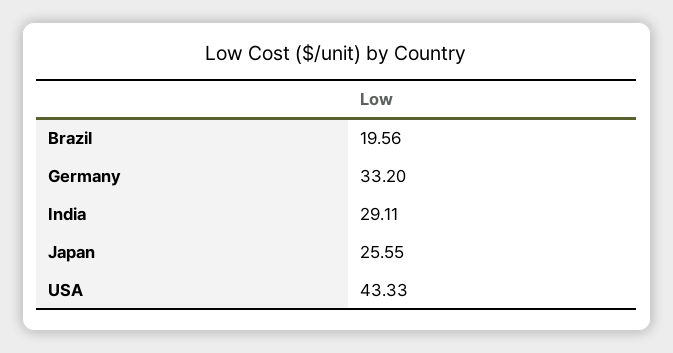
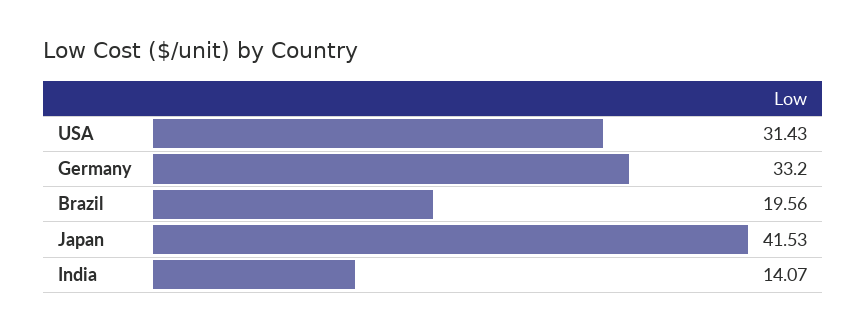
India: 29.11 -> 14.07
Japan: 25.55 -> 41.53
USA: 43.33 -> 31.43

